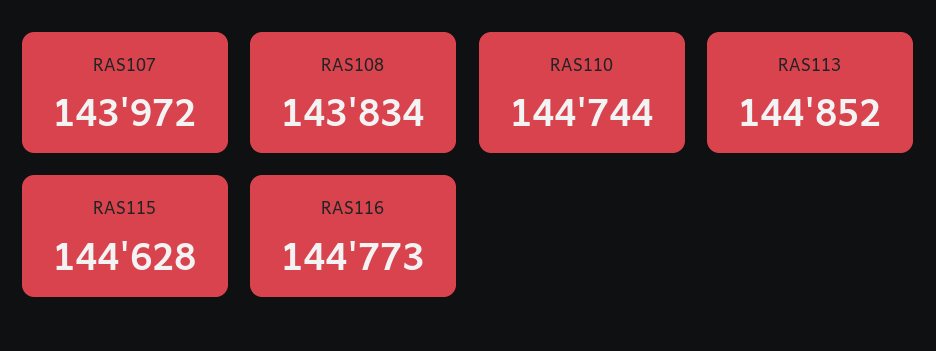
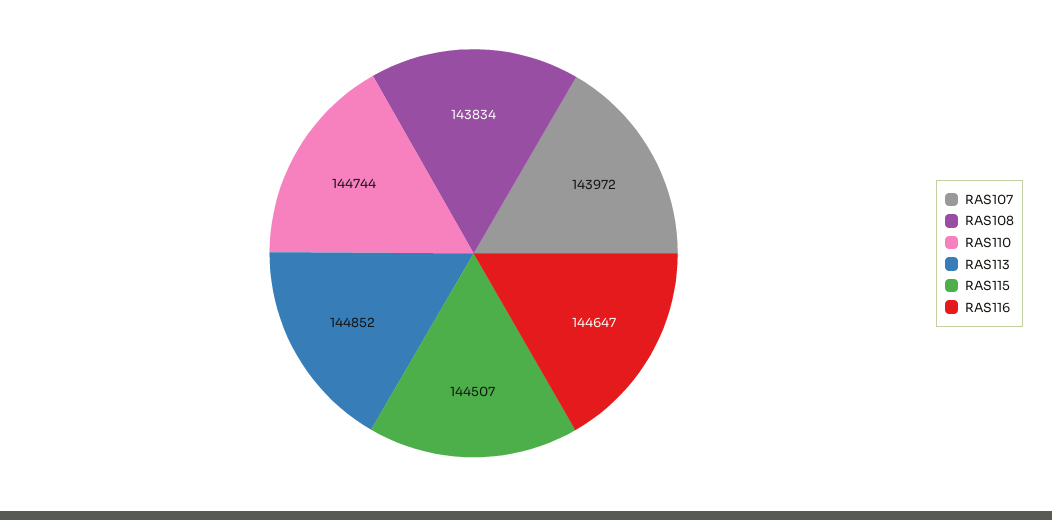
RAS115: 144628 -> 144507
RAS116: 144773 -> 144647

